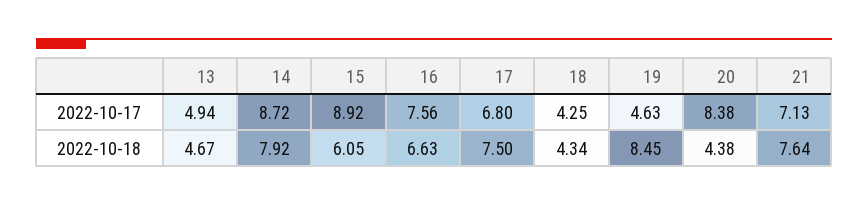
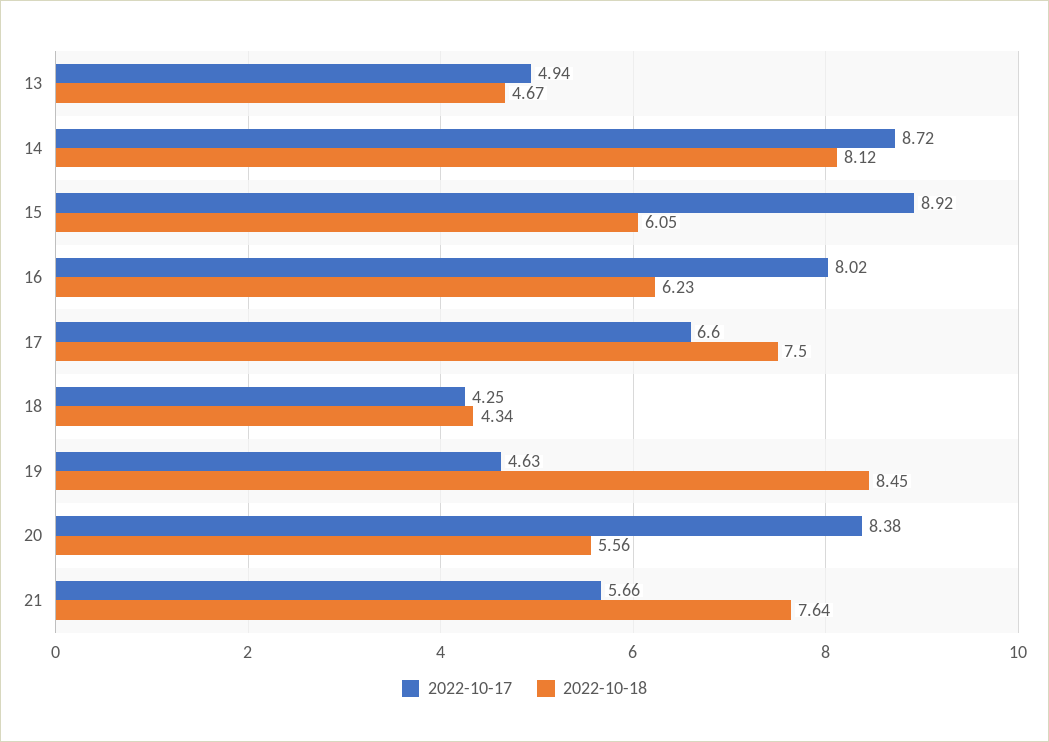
2022-10-17, 16: 7.56 -> 8.02
2022-10-17, 17: 6.8 -> 6.6
2022-10-17, 21: 7.13 -> 5.66
2022-10-18, 14: 7.92 -> 8.12
2022-10-18, 16: 6.63 -> 6.23
2022-10-18, 20: 4.38 -> 5.56

